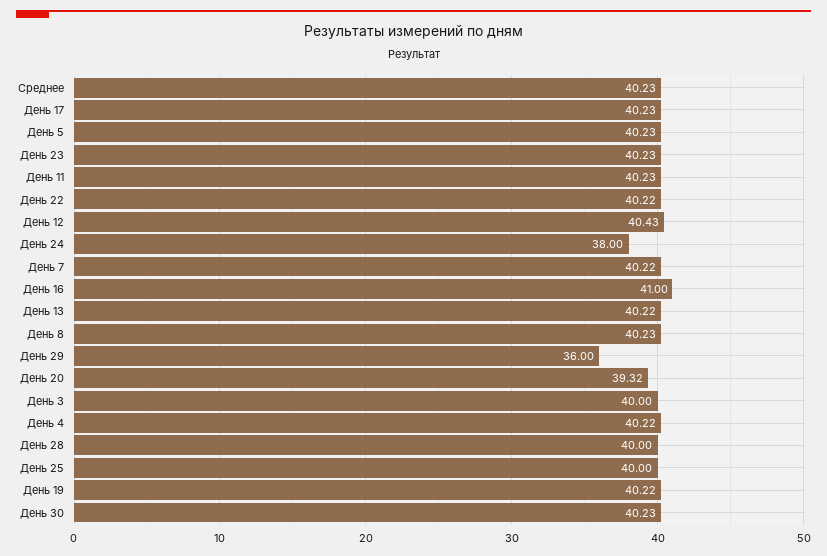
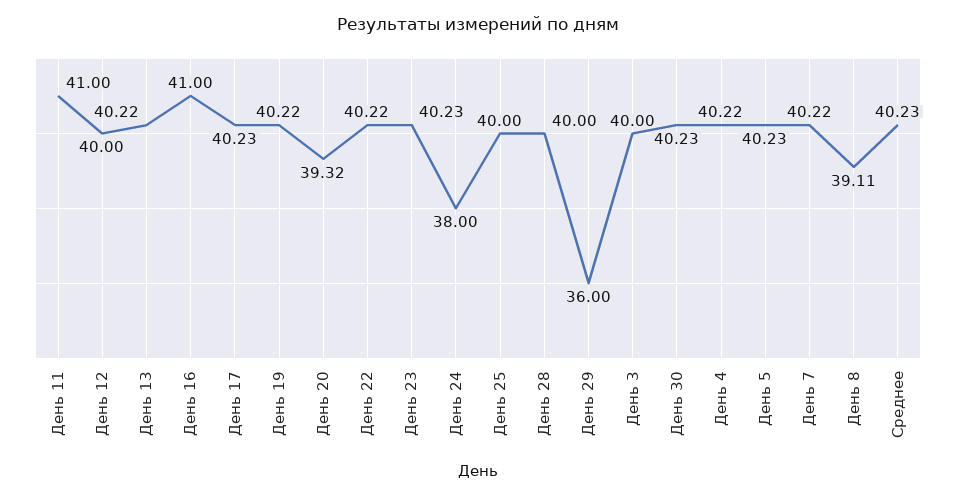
День 11: 40.23 -> 41
День 12: 40.43 -> 40
День 8: 40.23 -> 39.11

